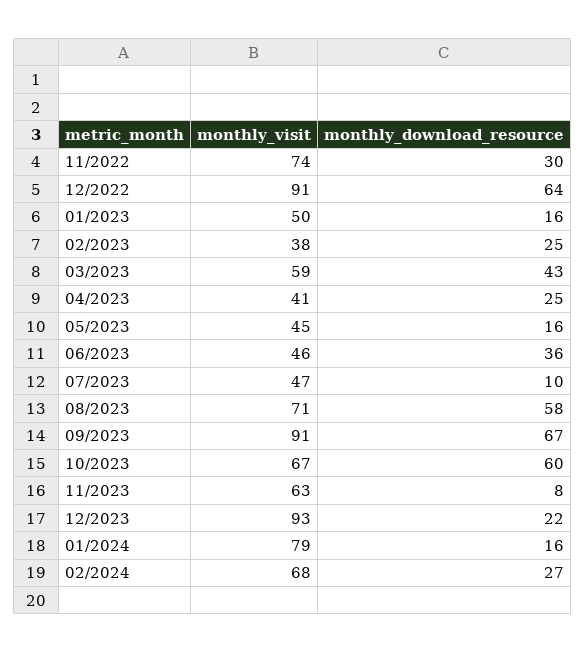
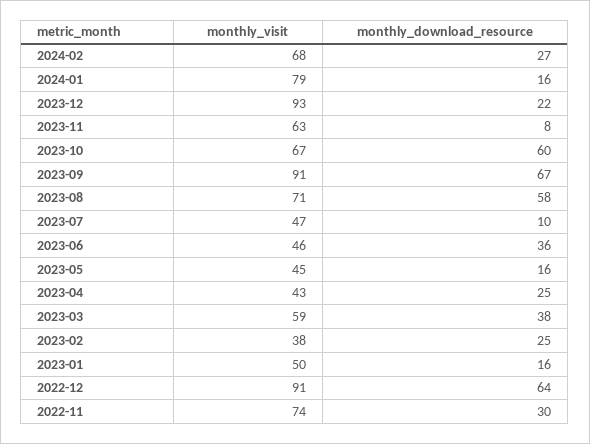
monthly_download_resource, 03/2023: 43 -> 38
monthly_visit, 04/2023: 41 -> 43

